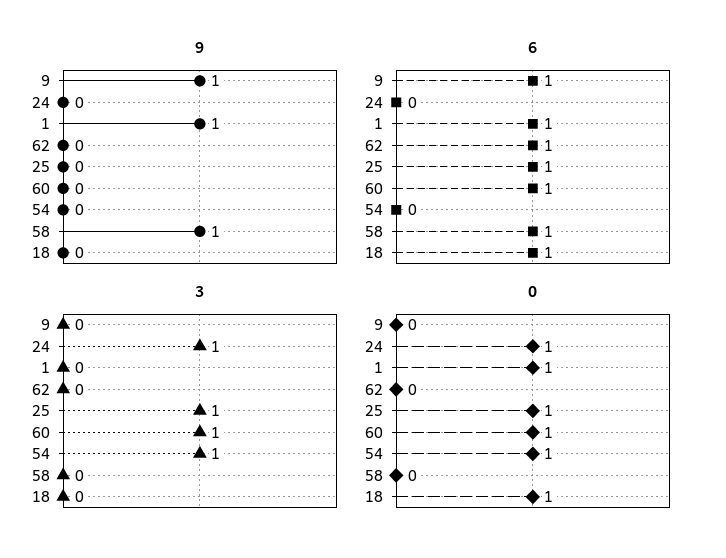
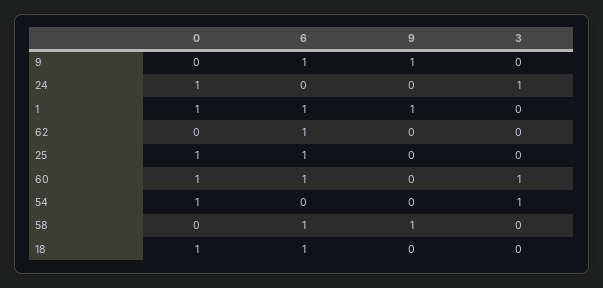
3, 25: 1 -> 0

